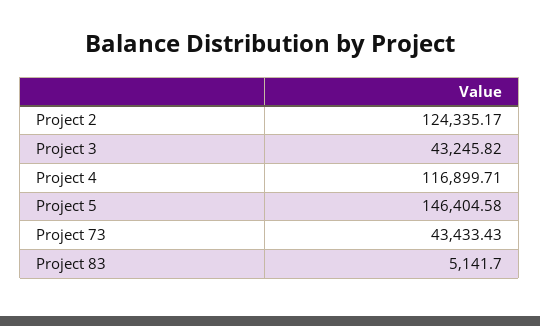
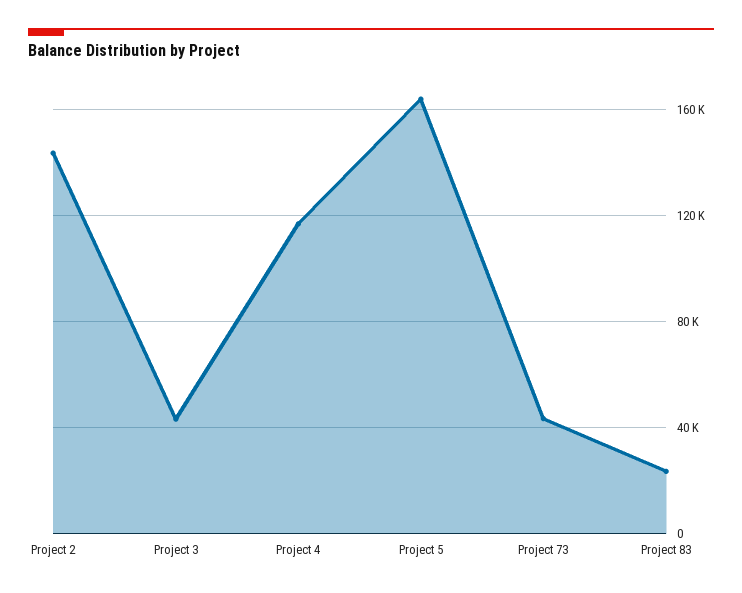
Project 2: 124335.17 -> 145000
Project 5: 146404.58 -> 165000
Project 83: 5141.7 -> 25000

